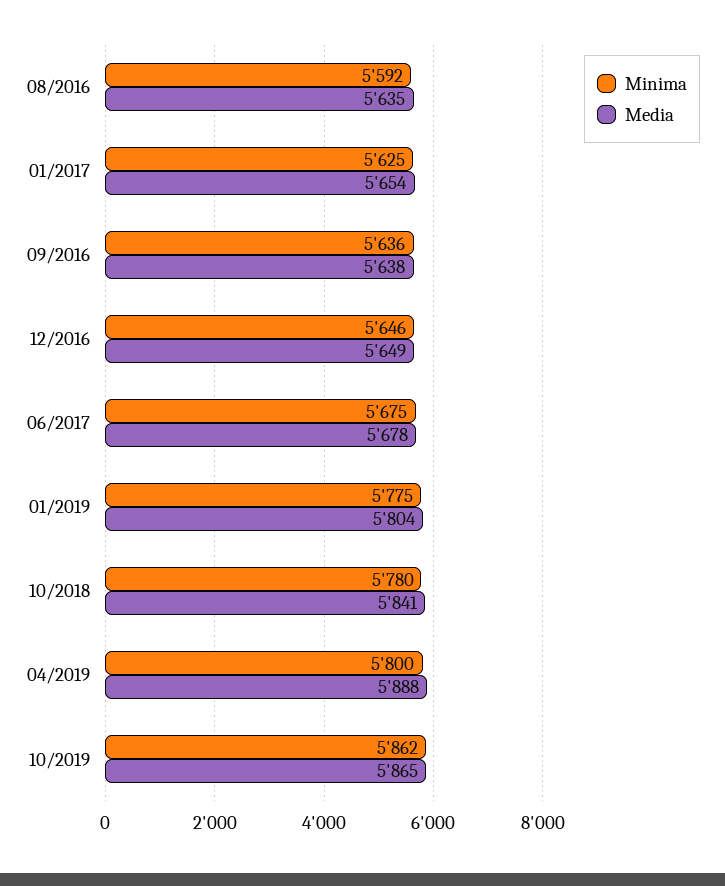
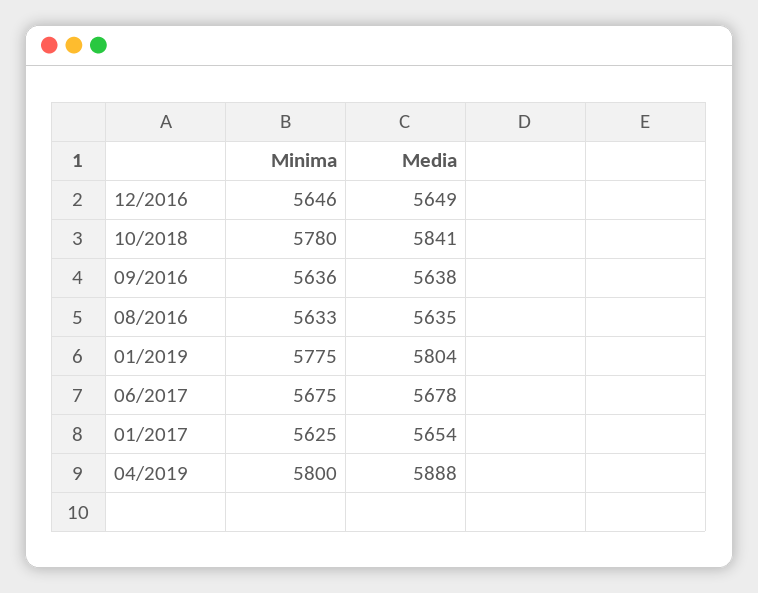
Minima, 08/2016: 5592 -> 5633
Minima, 10/2019: 5862 -> none
Media, 10/2019: 5865 -> none

